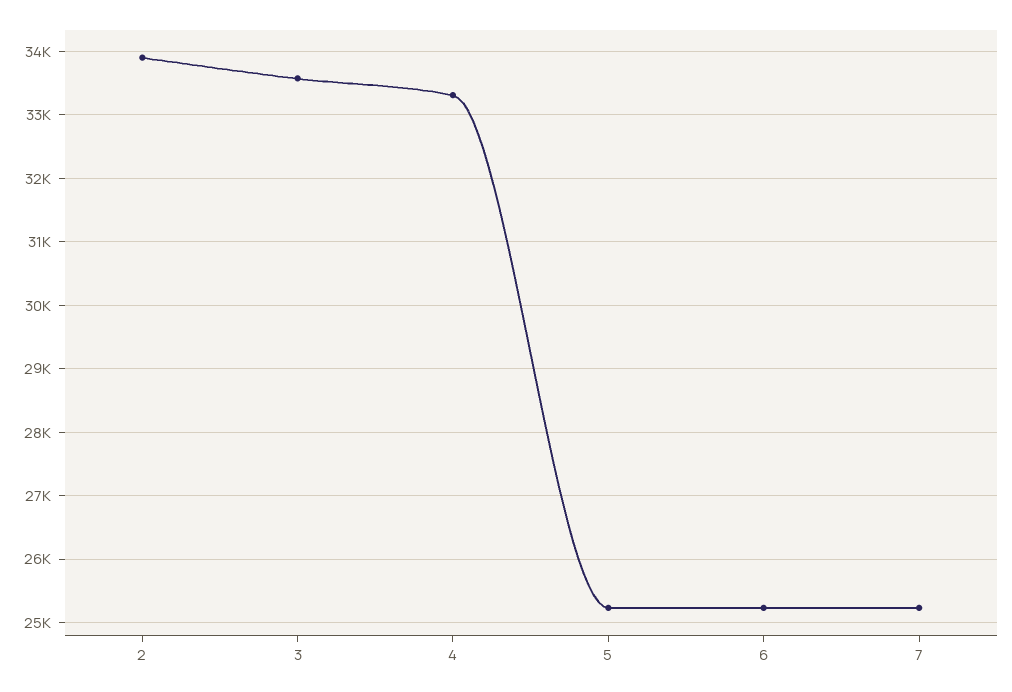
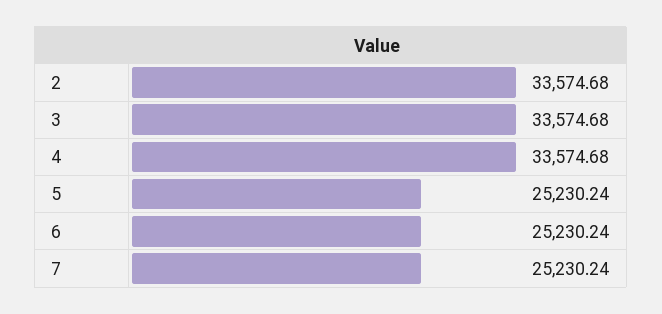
2: 33900 -> 33574.68
4: 33300 -> 33574.68

